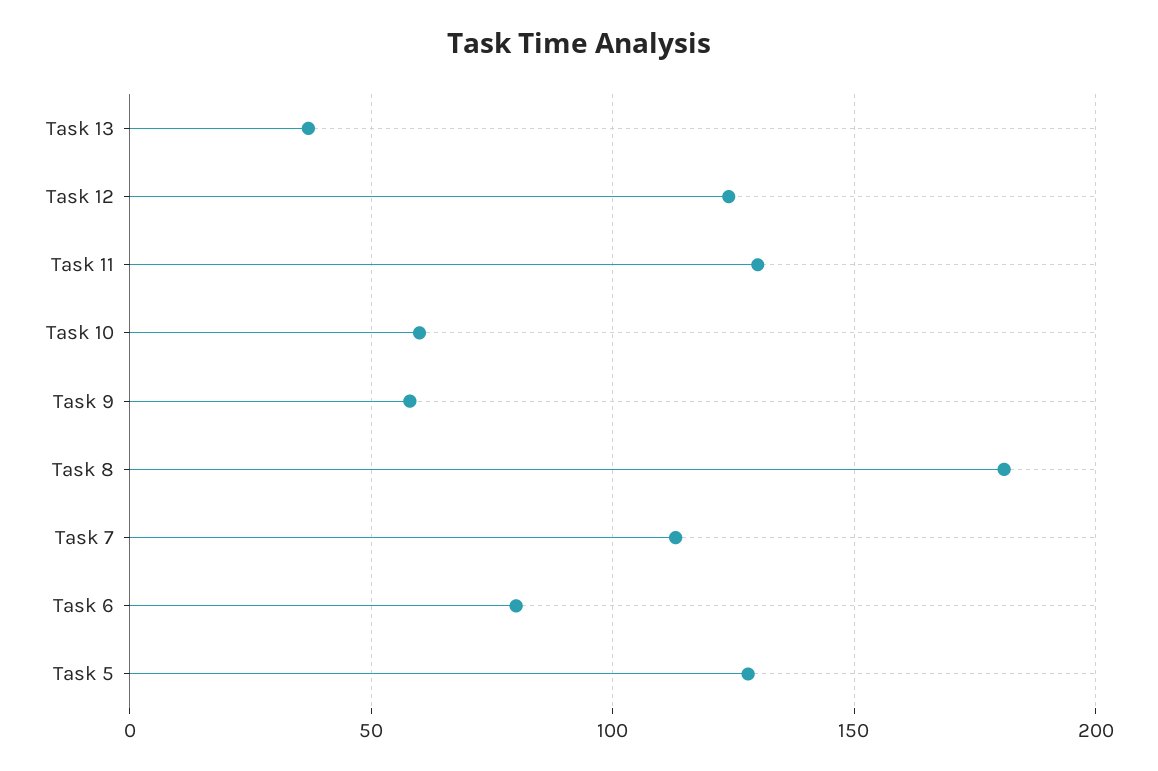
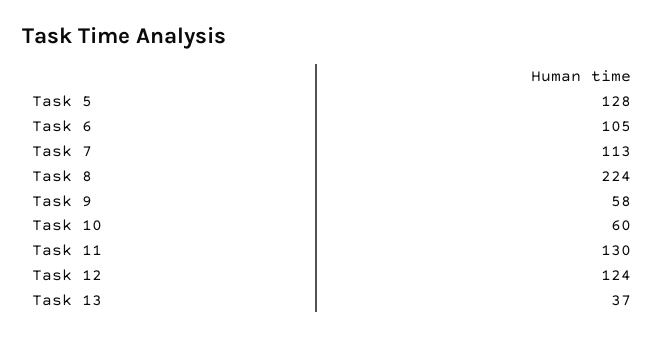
Task 8: 180 -> 224
Task 6: 80 -> 105

